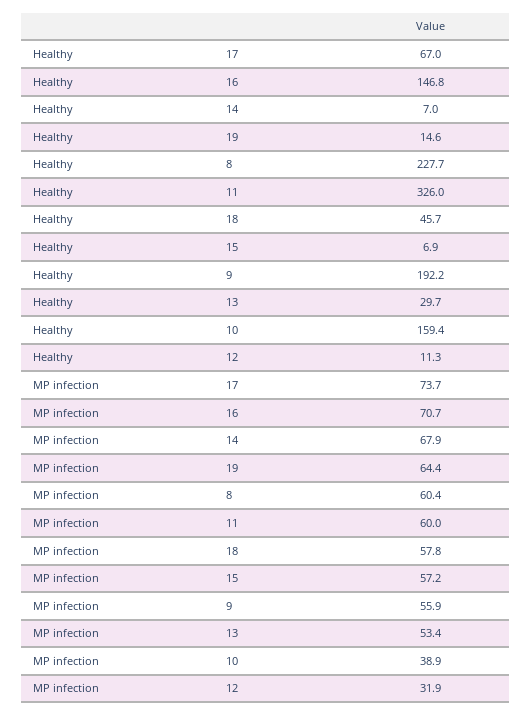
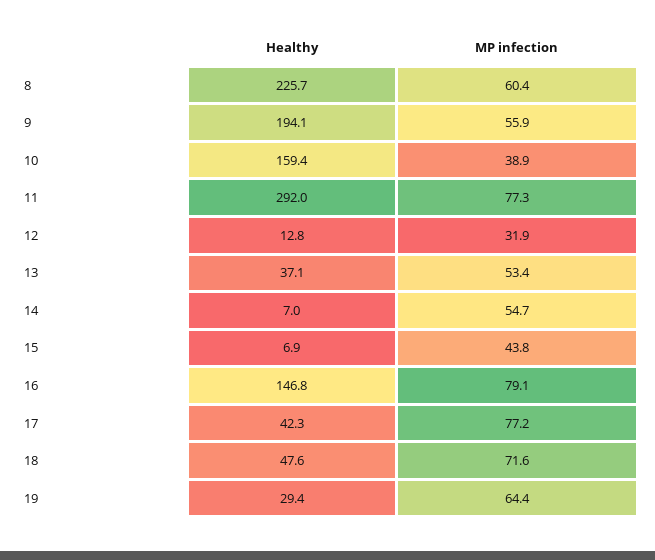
Healthy, 17: 67 -> 42.3
Healthy, 19: 14.6 -> 29.4
Healthy, 8: 227.7 -> 225.7
Healthy, 11: 326 -> 292
Healthy, 18: 45.7 -> 47.6
Healthy, 9: 192.2 -> 194.1
Healthy, 13: 29.7 -> 37.1
Healthy, 12: 11.3 -> 12.8
MP infection, 17: 73.7 -> 77.2
MP infection, 16: 70.7 -> 79.1
MP infection, 14: 67.9 -> 54.7
MP infection, 11: 60 -> 77.3
MP infection, 18: 57.8 -> 71.6
MP infection, 15: 57.2 -> 43.8

